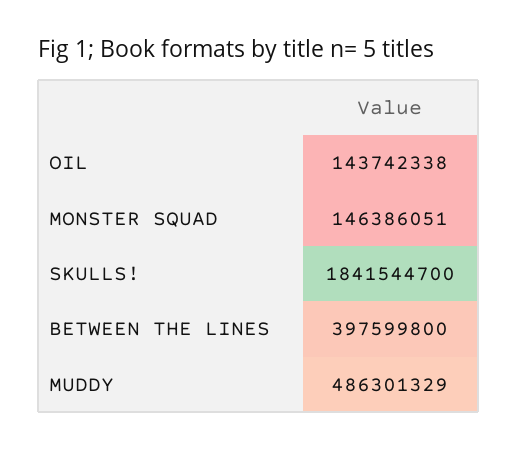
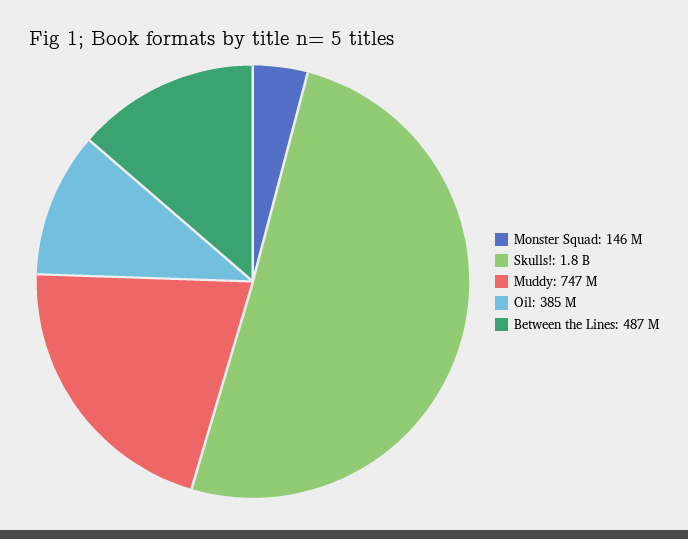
OIL: 143742338 -> 385000000
BETWEEN THE LINES: 397599800 -> 487000000
MUDDY: 486301329 -> 747000000

